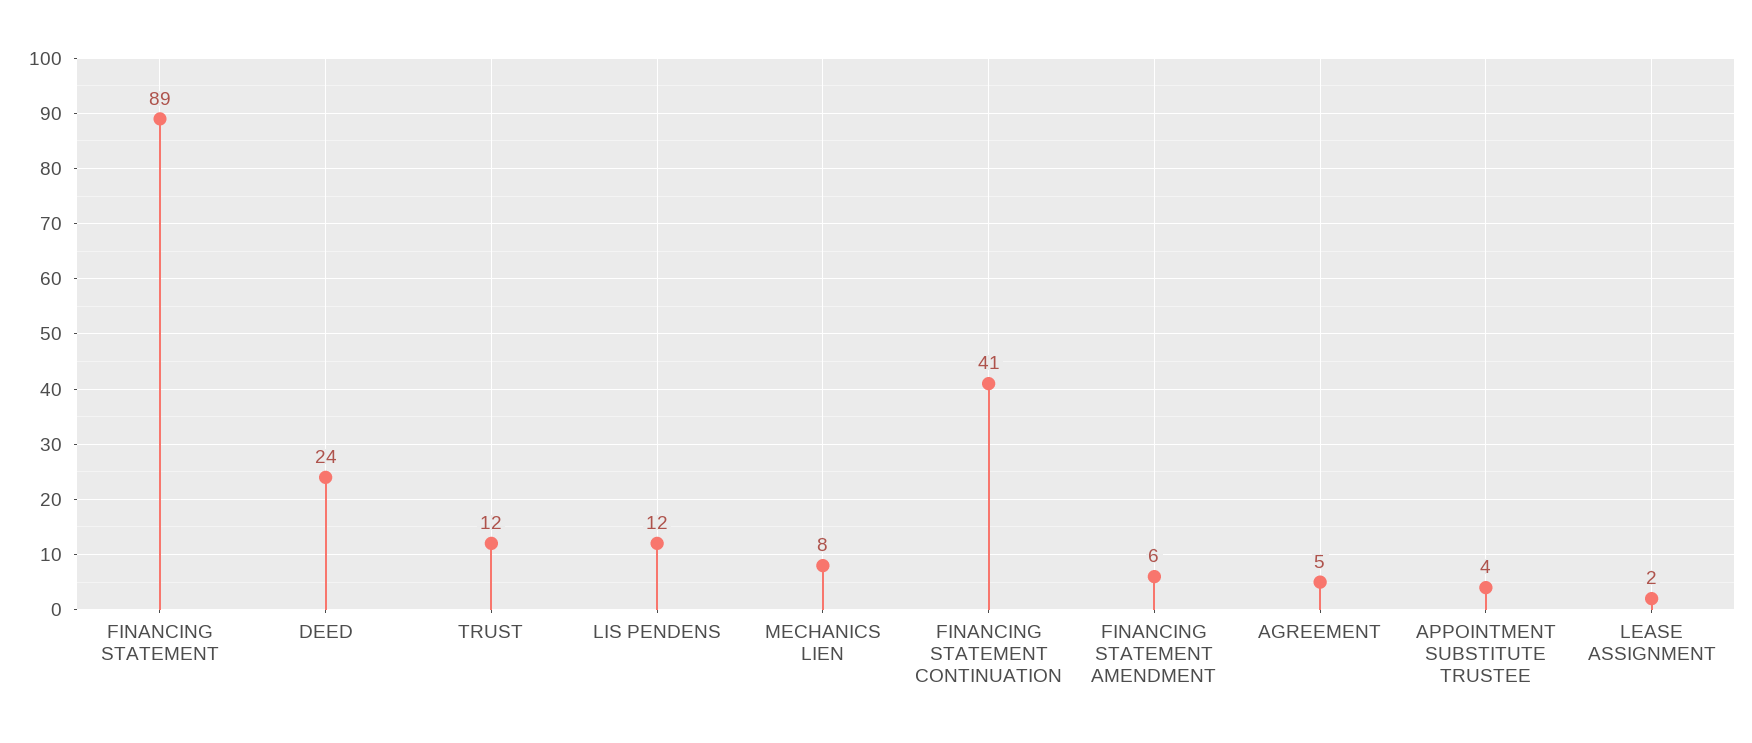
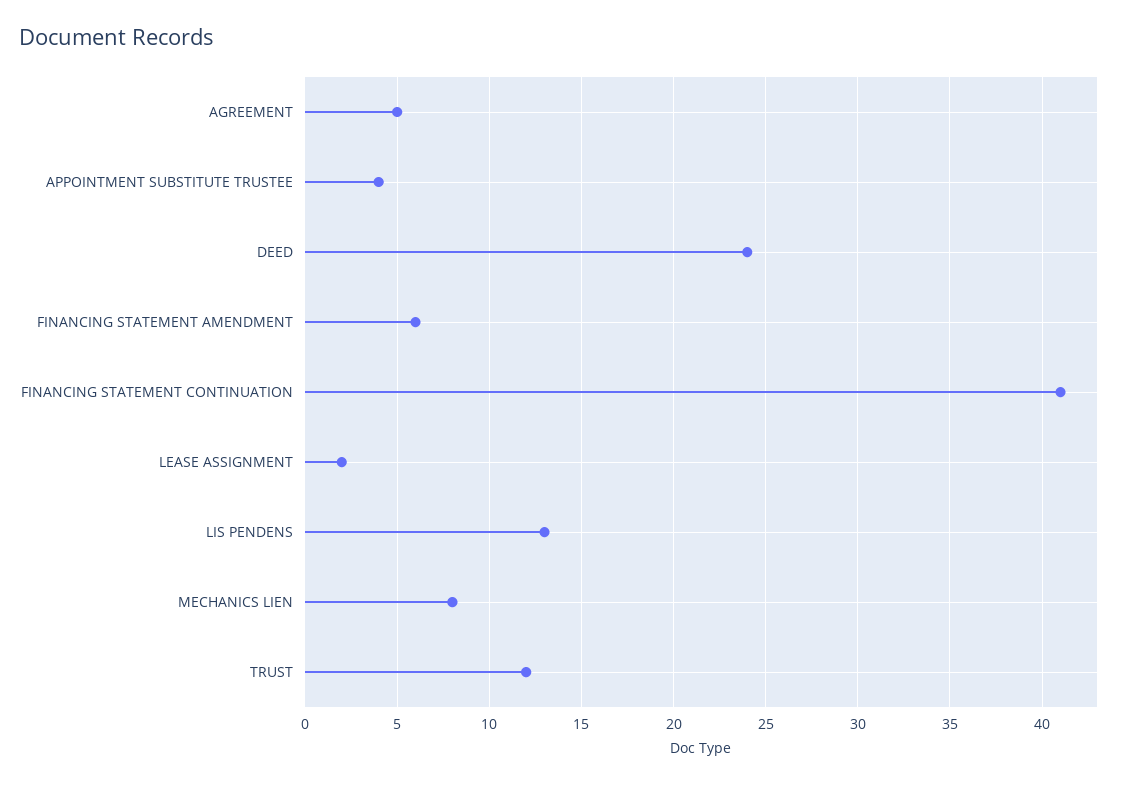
FINANCING STATEMENT: 89 -> none
LIS PENDENS: 12 -> 13

